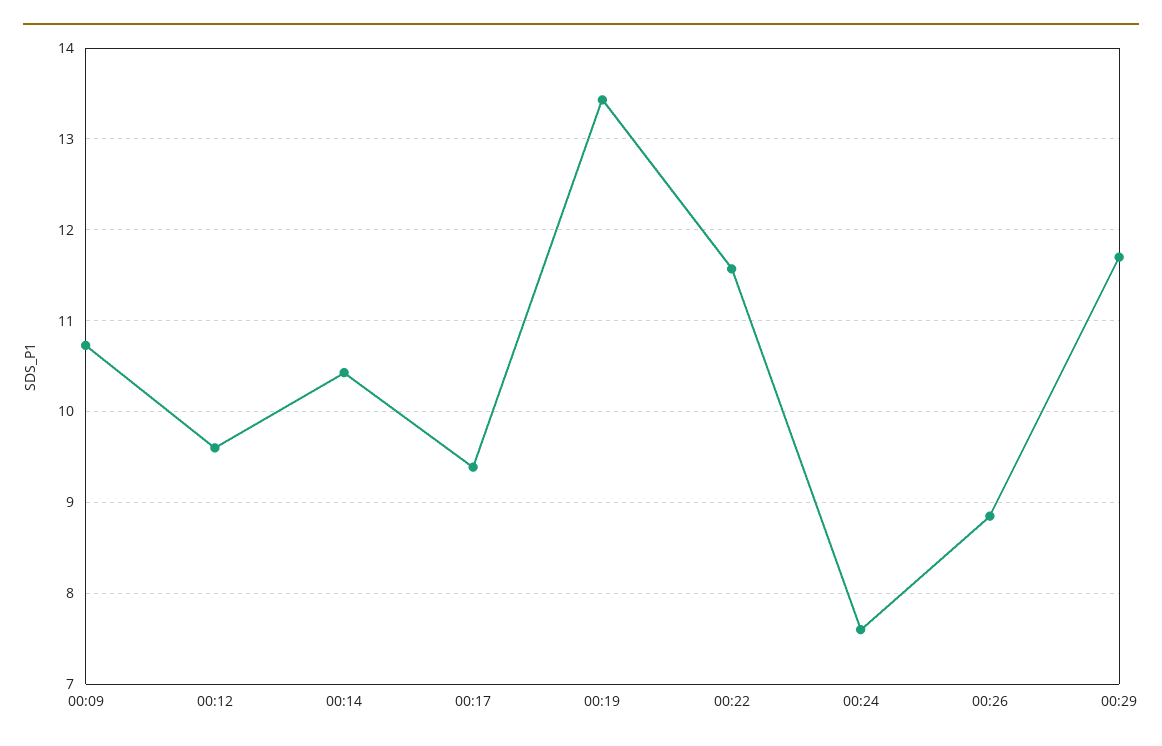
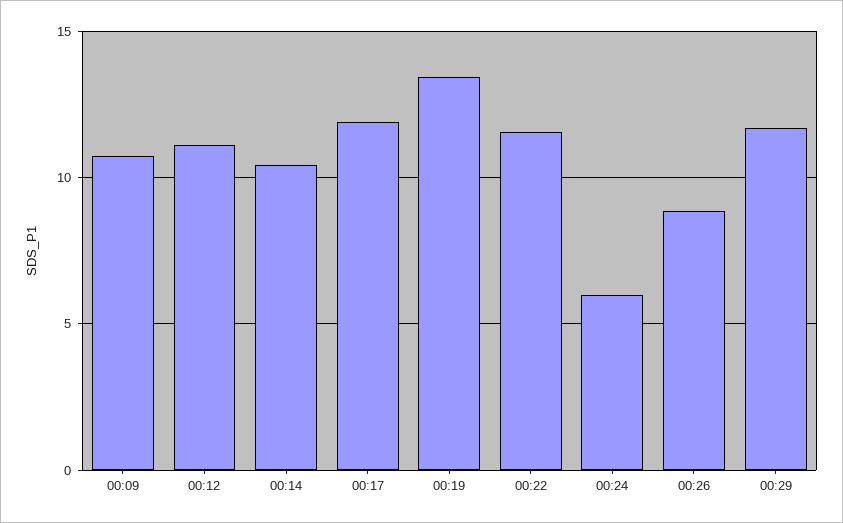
00:12: 9.6 -> 11
00:17: 9.4 -> 12
00:24: 7.6 -> 6

